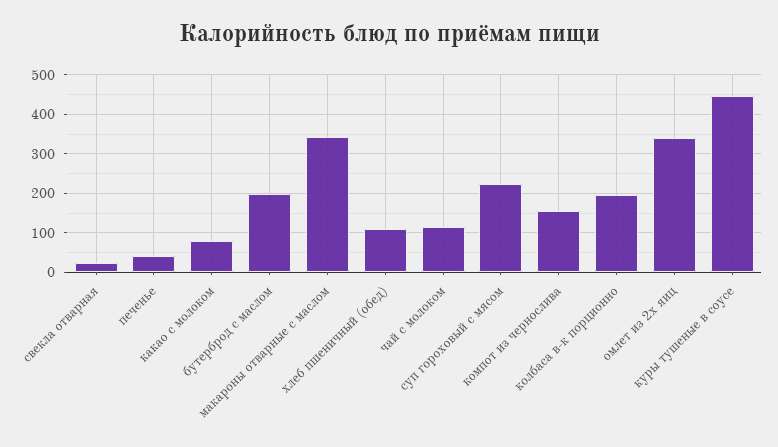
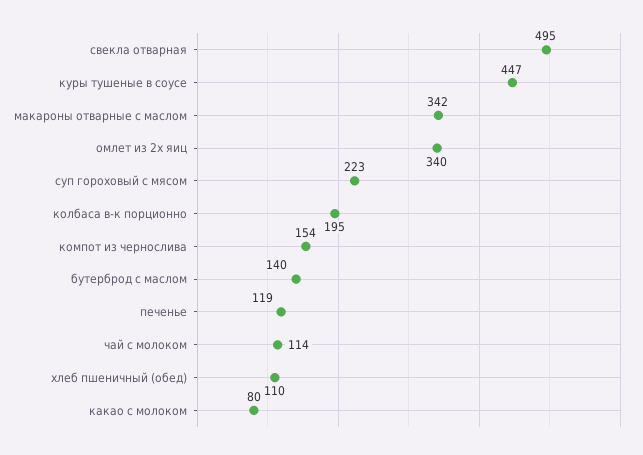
свекла отварная: 20 -> 495
печенье: 40 -> 119
бутерброд с маслом: 200 -> 140

